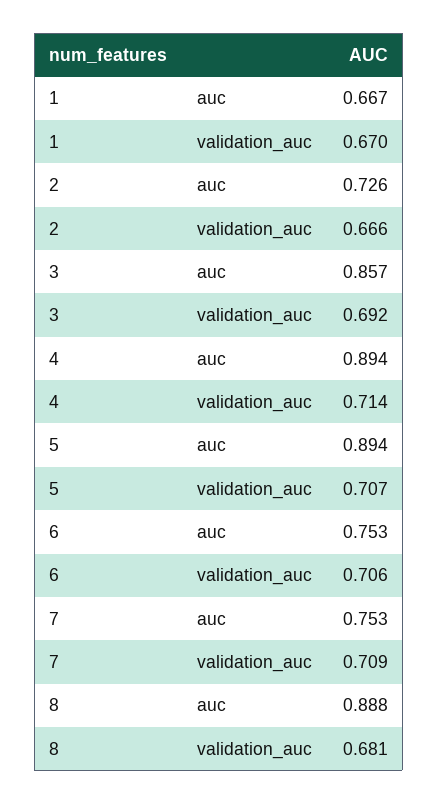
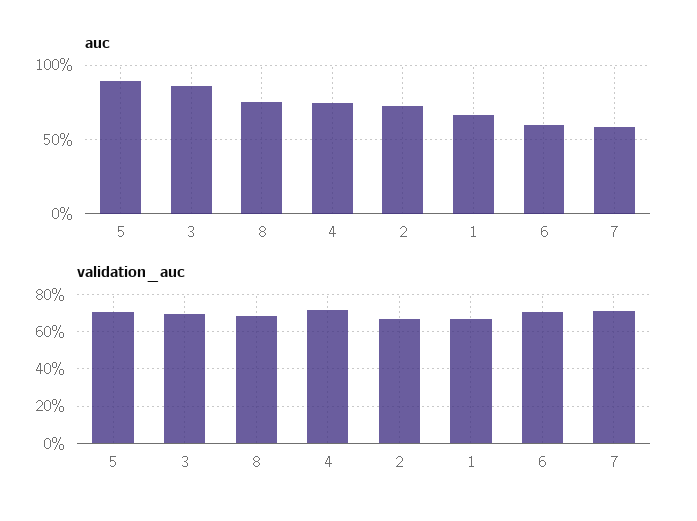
auc, 4: 0.894 -> 0.75
auc, 6: 0.753 -> 0.6
auc, 7: 0.753 -> 0.6
auc, 8: 0.888 -> 0.75

